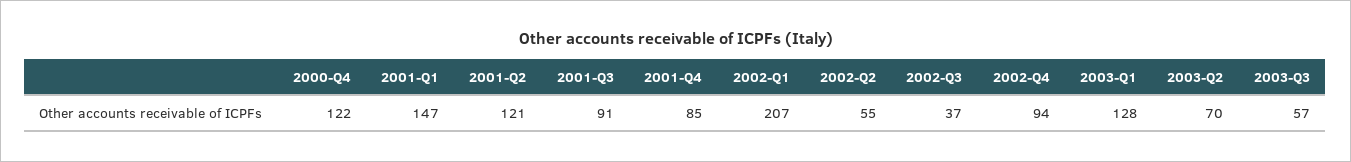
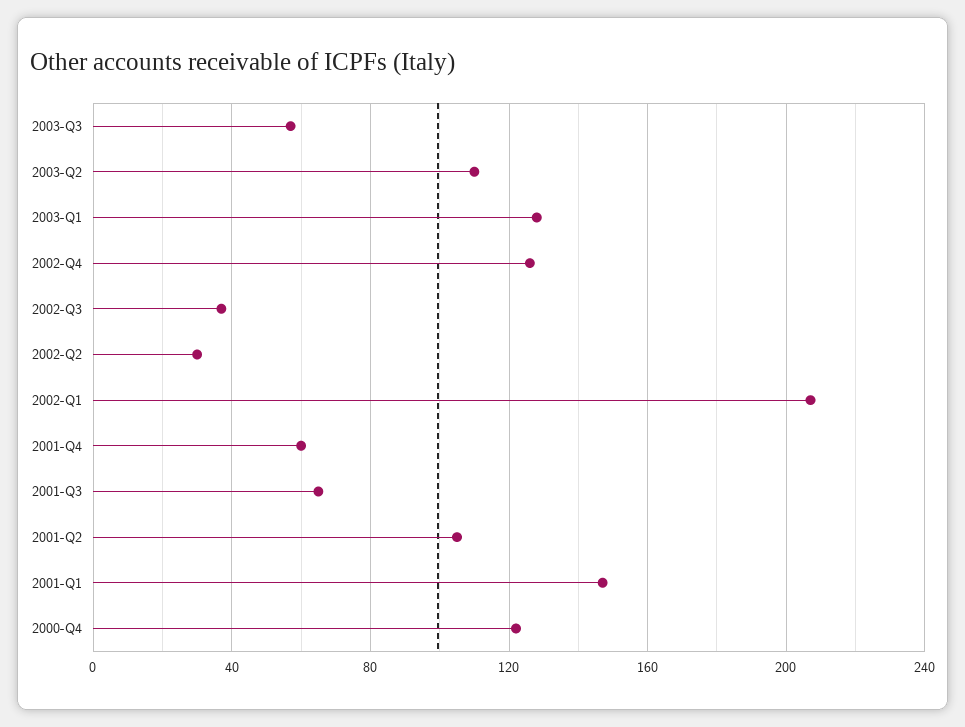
2001-Q2: 121 -> 105
2001-Q3: 91 -> 65
2001-Q4: 85 -> 60
2002-Q2: 55 -> 30
2002-Q4: 94 -> 125
2003-Q2: 70 -> 110

